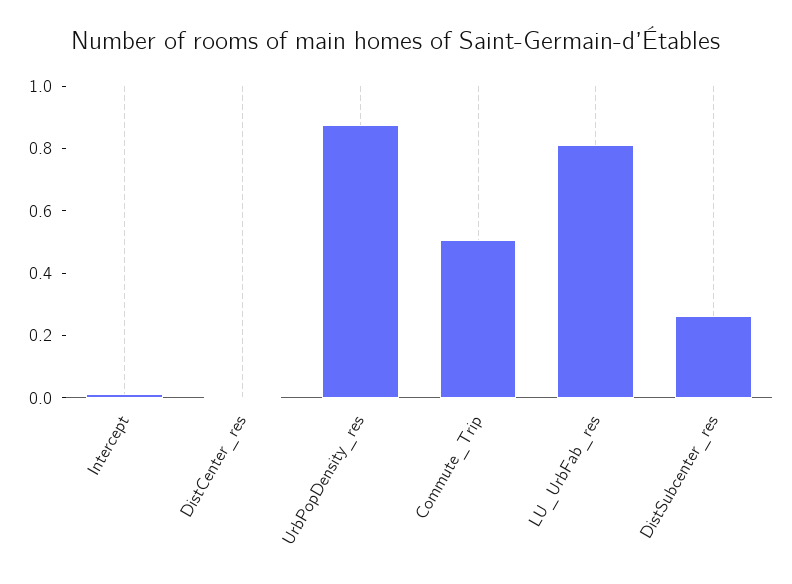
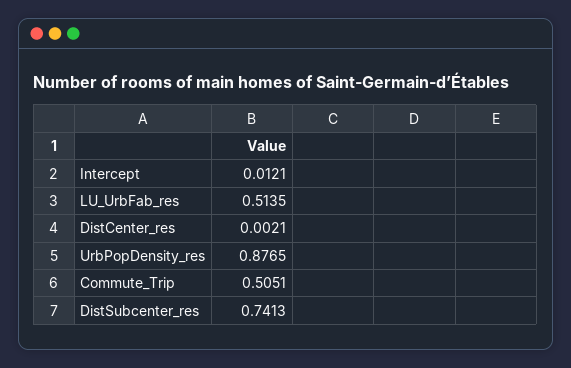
LU_UrbFab_res: 0.8 -> 0.5135
DistSubcenter_res: 0.25 -> 0.7413

